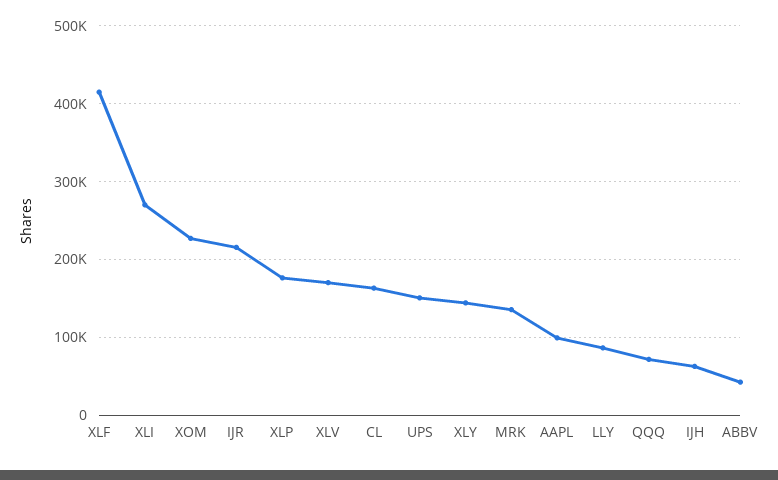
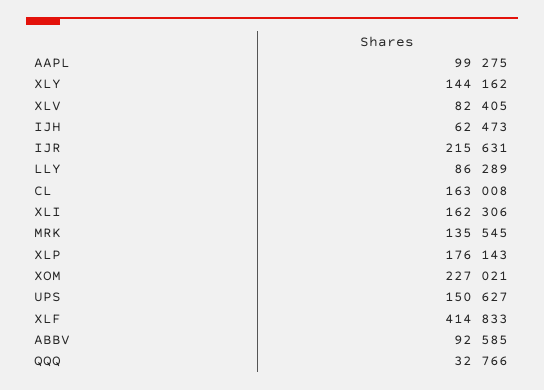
XLI: 270000 -> 162306
XLV: 170000 -> 82405
QQQ: 70000 -> 32766
ABBV: 40000 -> 92585

